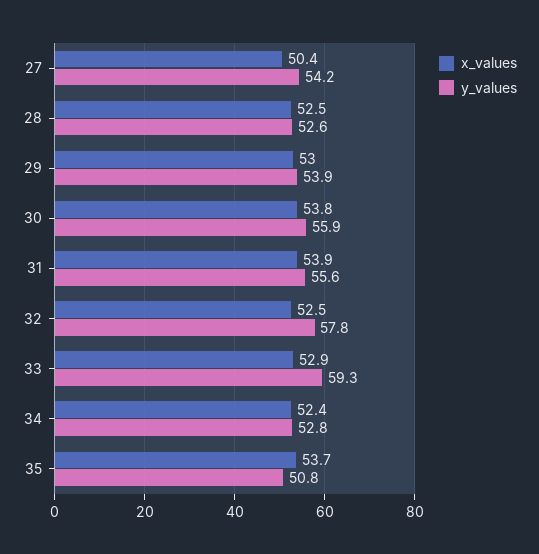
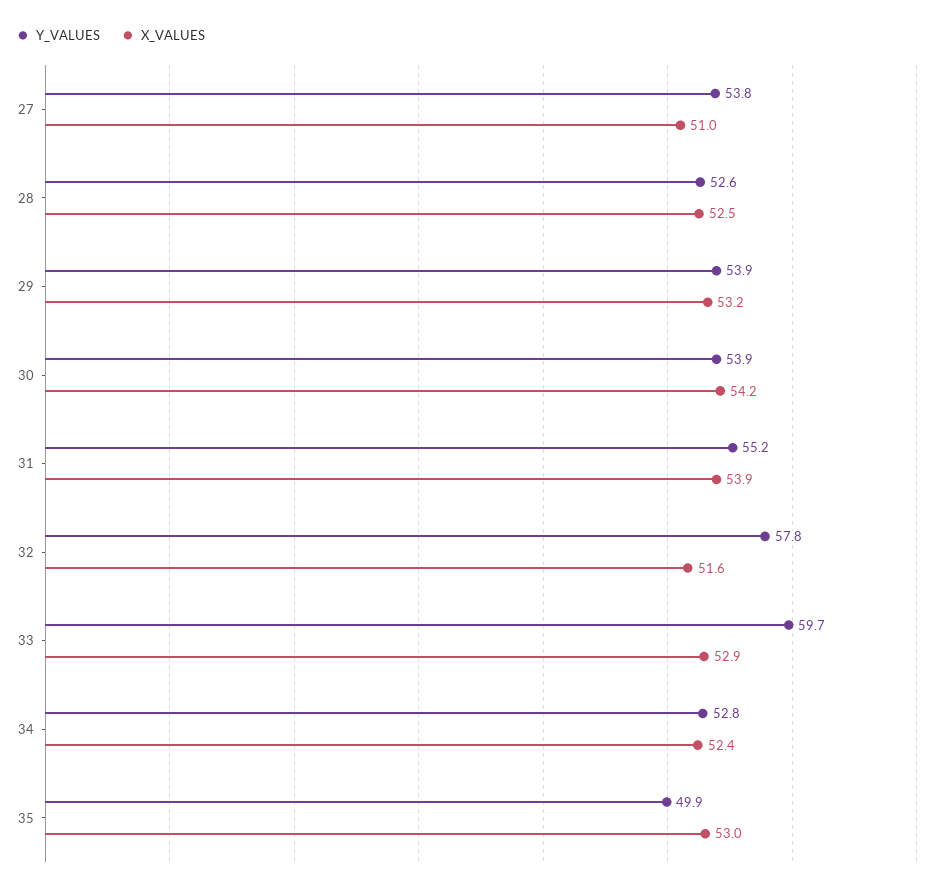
x_values, 27: 50.4 -> 51
y_values, 27: 54.2 -> 53.8
x_values, 29: 53 -> 53.2
x_values, 30: 53.8 -> 54.2
y_values, 30: 55.9 -> 53.9
y_values, 31: 55.6 -> 55.2
x_values, 32: 52.5 -> 51.6
y_values, 33: 59.3 -> 59.7
x_values, 35: 53.7 -> 53
y_values, 35: 50.8 -> 49.9

